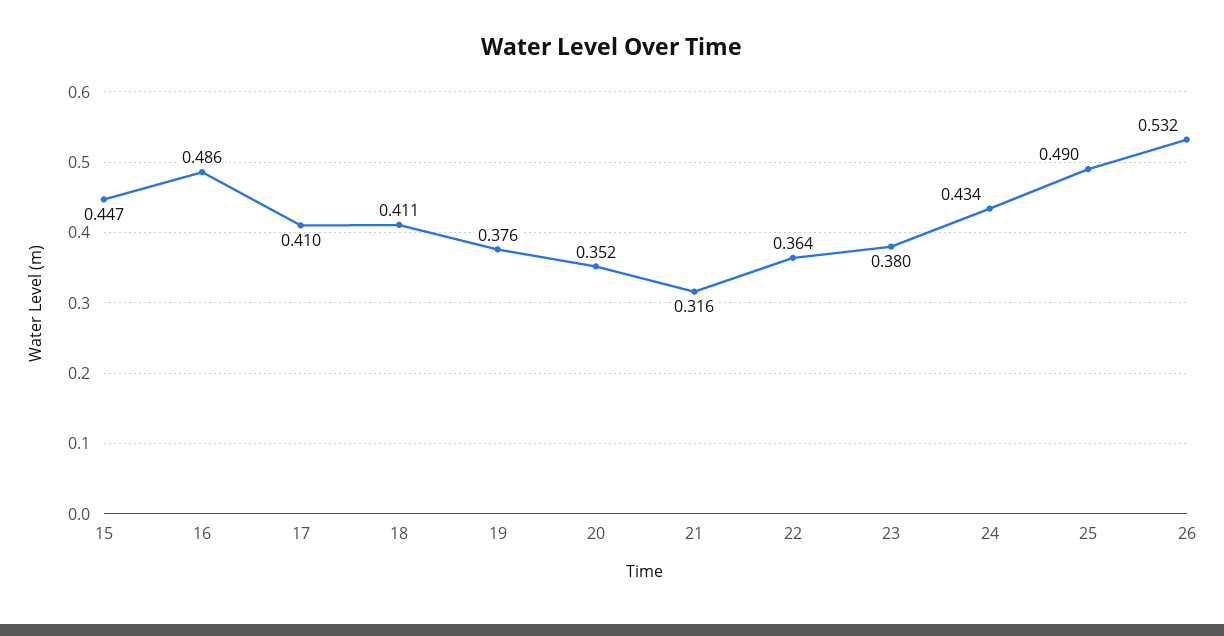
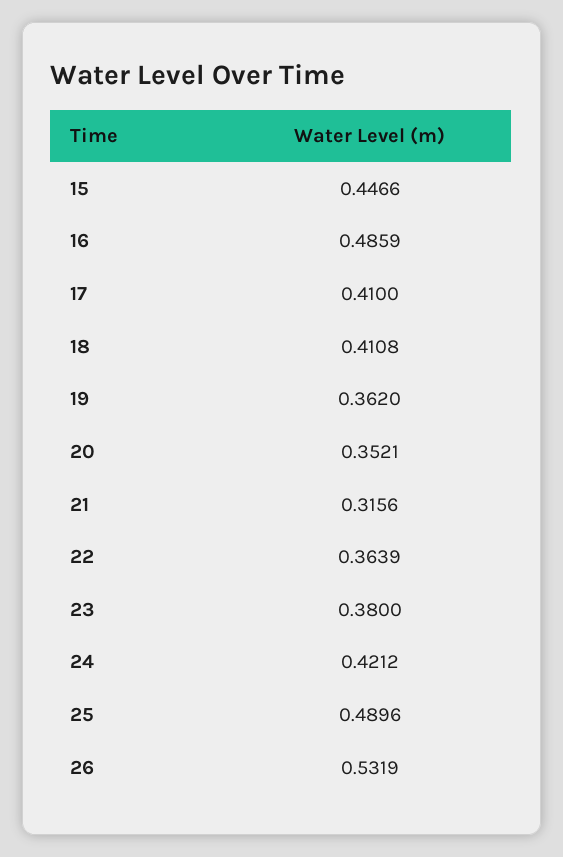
19: 0.376 -> 0.362
24: 0.434 -> 0.4212

